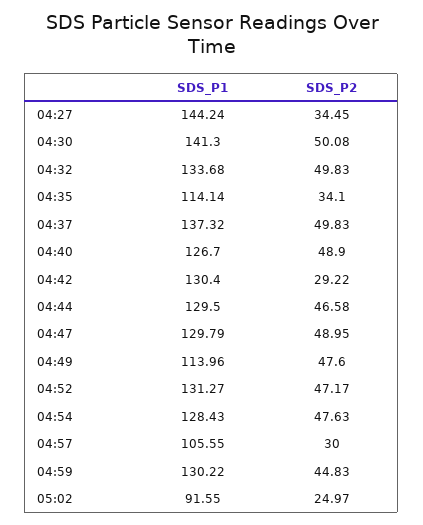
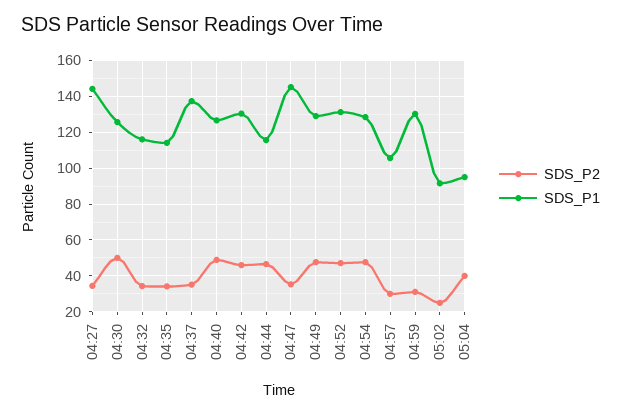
SDS_P1, 04:30: 141.3 -> 125
SDS_P1, 04:32: 133.68 -> 115
SDS_P2, 04:32: 49.83 -> 35
SDS_P2, 04:37: 49.83 -> 35
SDS_P2, 04:42: 29.22 -> 45
SDS_P1, 04:44: 129.5 -> 115
SDS_P1, 04:47: 129.79 -> 145
SDS_P2, 04:47: 48.95 -> 35
SDS_P1, 04:49: 113.96 -> 130
SDS_P2, 04:59: 44.83 -> 30
SDS_P2, 05:04: none -> 40
SDS_P1, 05:04: none -> 95

